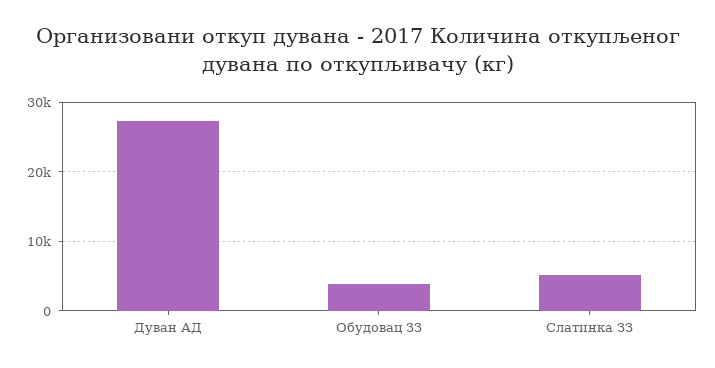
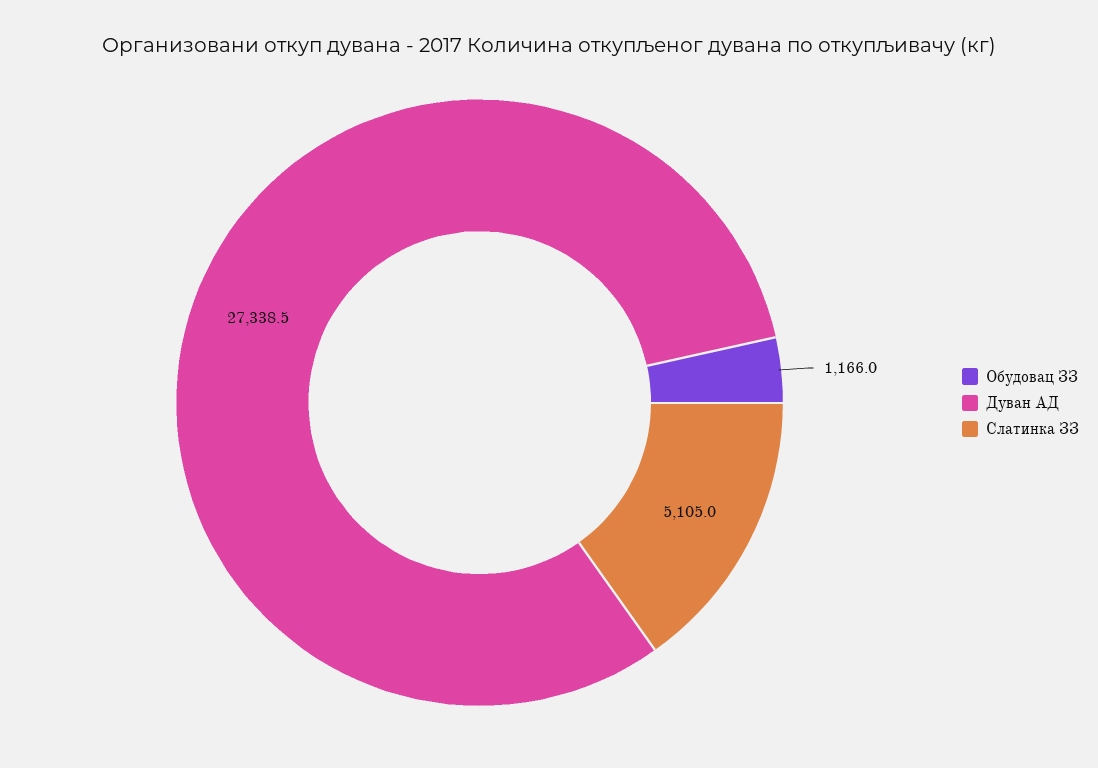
Обудовац ЗЗ: 4000 -> 1166

